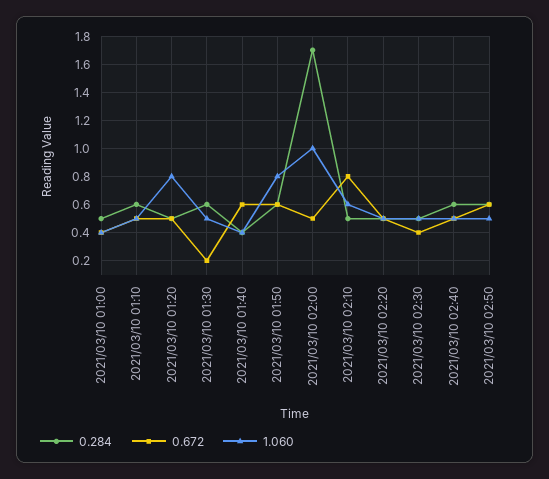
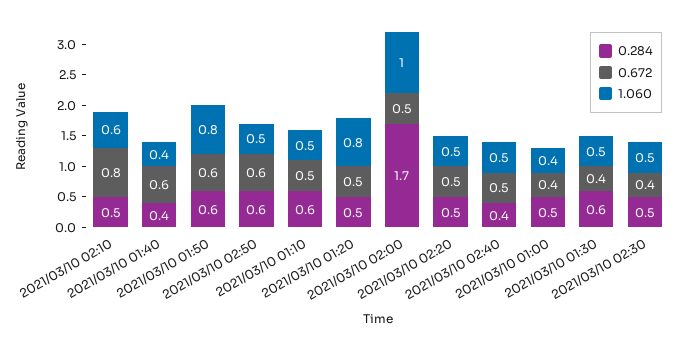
0.672, 2021/03/10 01:30: 0.2 -> 0.4
0.284, 2021/03/10 02:40: 0.6 -> 0.4

